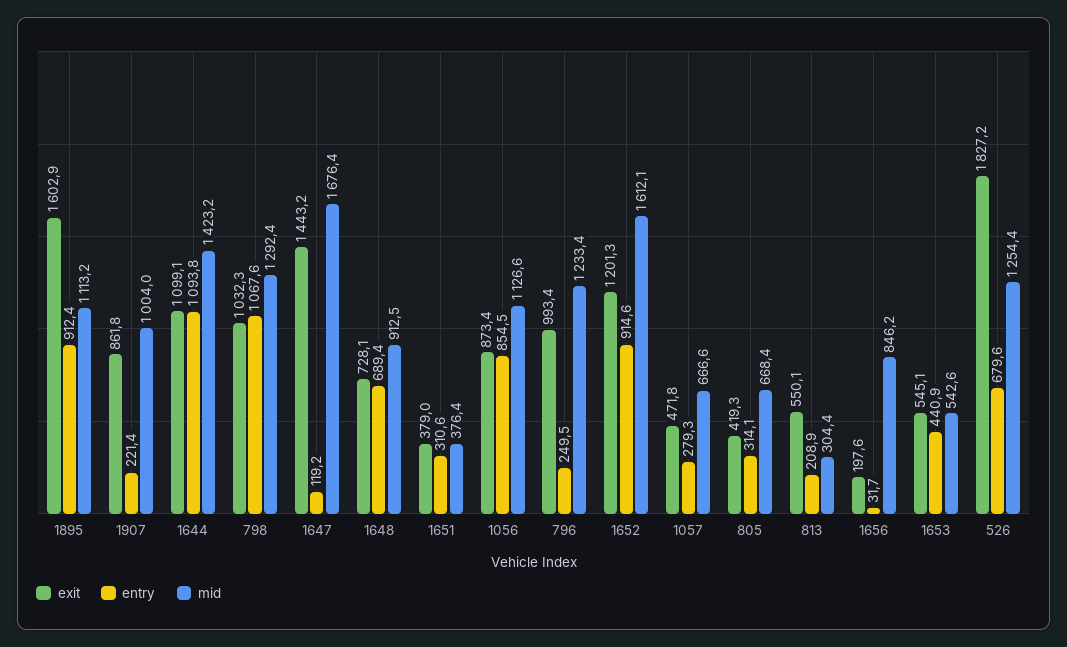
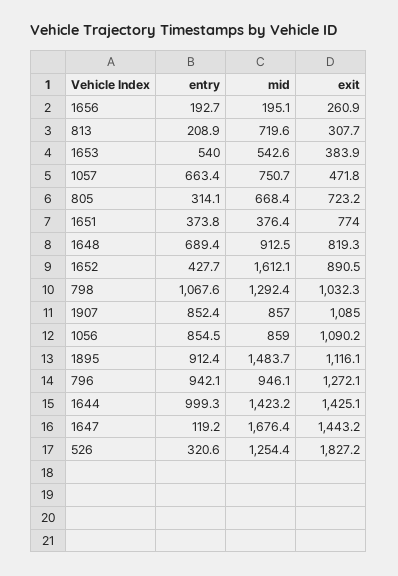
exit, 1895: 1602.9 -> 1116.1
mid, 1895: 1113.2 -> 1483.7
exit, 1907: 861.8 -> 1085
entry, 1907: 221.4 -> 852.4
mid, 1907: 1004 -> 857
exit, 1644: 1099.1 -> 1425.1
entry, 1644: 1093.8 -> 999.3
exit, 1648: 728.1 -> 819.3
exit, 1651: 379 -> 774
entry, 1651: 310.6 -> 373.8
exit, 1056: 873.4 -> 1090.2
mid, 1056: 1126.6 -> 859
exit, 796: 993.4 -> 1272.1
entry, 796: 249.5 -> 942.1
mid, 796: 1233.4 -> 946.1
exit, 1652: 1201.3 -> 890.5
entry, 1652: 914.6 -> 427.7
entry, 1057: 279.3 -> 663.4
mid, 1057: 666.6 -> 750.7
exit, 805: 419.3 -> 723.2
exit, 813: 550.1 -> 307.7
mid, 813: 304.4 -> 719.6
exit, 1656: 197.6 -> 260.9
entry, 1656: 31.7 -> 192.7
mid, 1656: 846.2 -> 195.1
exit, 1653: 545.1 -> 383.9
entry, 1653: 440.9 -> 540
entry, 526: 679.6 -> 320.6

